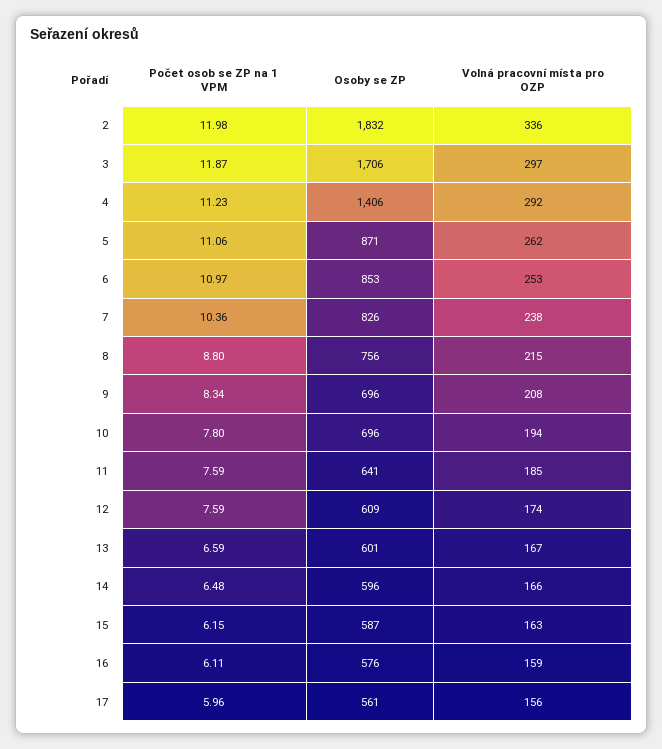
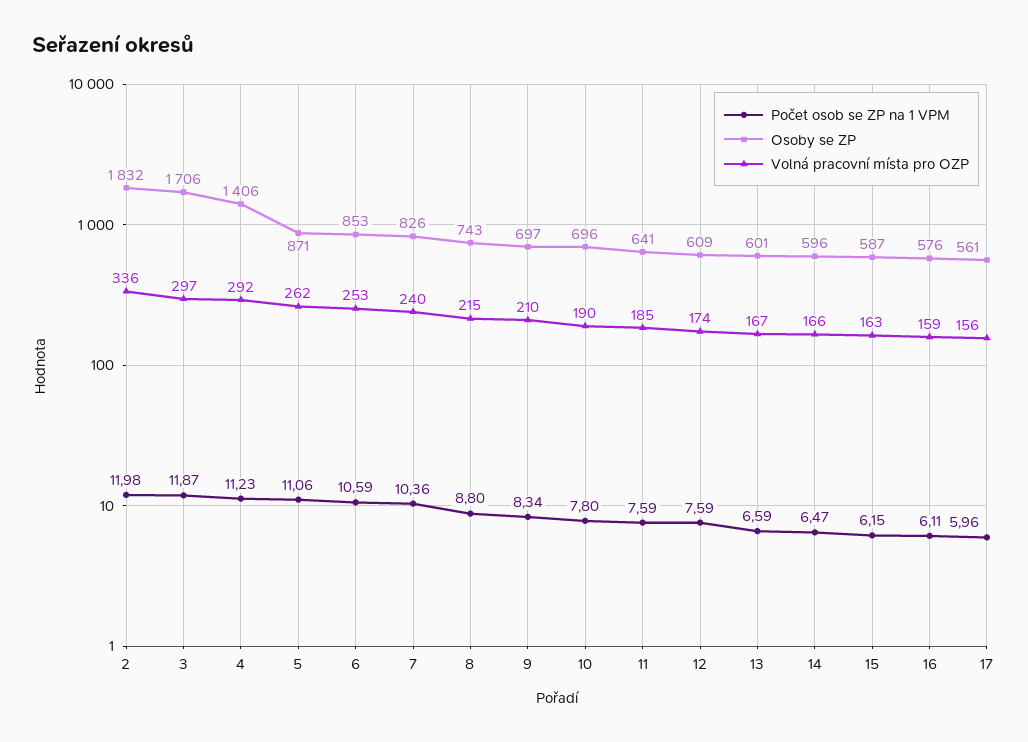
Počet osob se ZP na 1 VPM, 6: 10.97 -> 10.59
Volná pracovní místa pro OZP, 7: 238 -> 240
Osoby se ZP, 8: 756 -> 743
Osoby se ZP, 9: 696 -> 697
Volná pracovní místa pro OZP, 9: 208 -> 210
Volná pracovní místa pro OZP, 10: 194 -> 190
Počet osob se ZP na 1 VPM, 14: 6.48 -> 6.47

